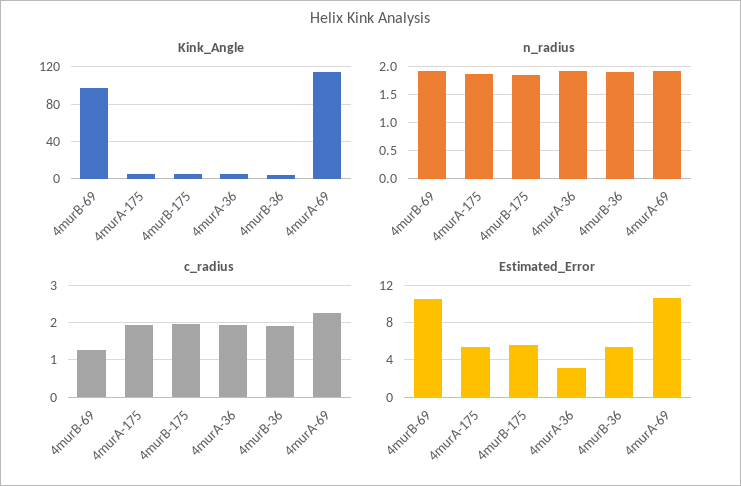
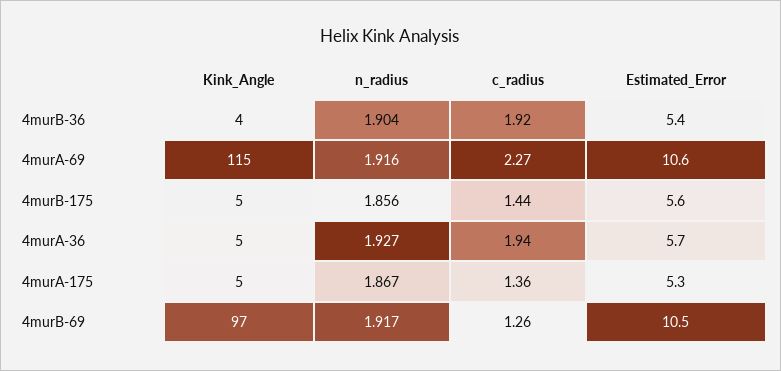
c_radius, 4murA-175: 2 -> 1.36
c_radius, 4murB-175: 2 -> 1.44
Estimated_Error, 4murA-36: 3 -> 5.7

